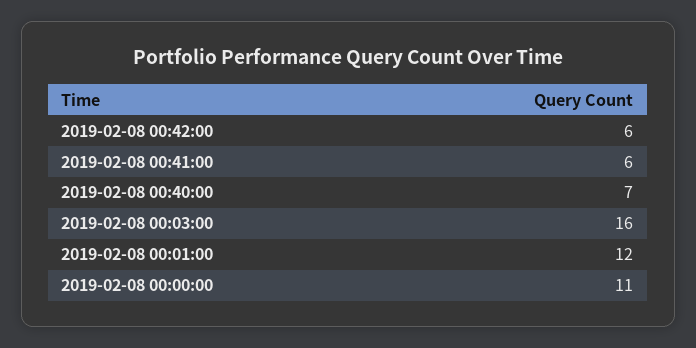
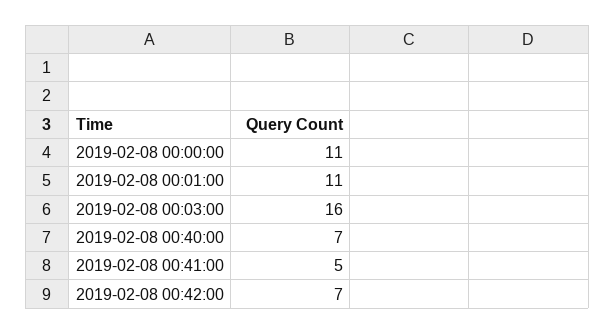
2019-02-08 00:42:00: 6 -> 7
2019-02-08 00:41:00: 6 -> 5
2019-02-08 00:01:00: 12 -> 11

